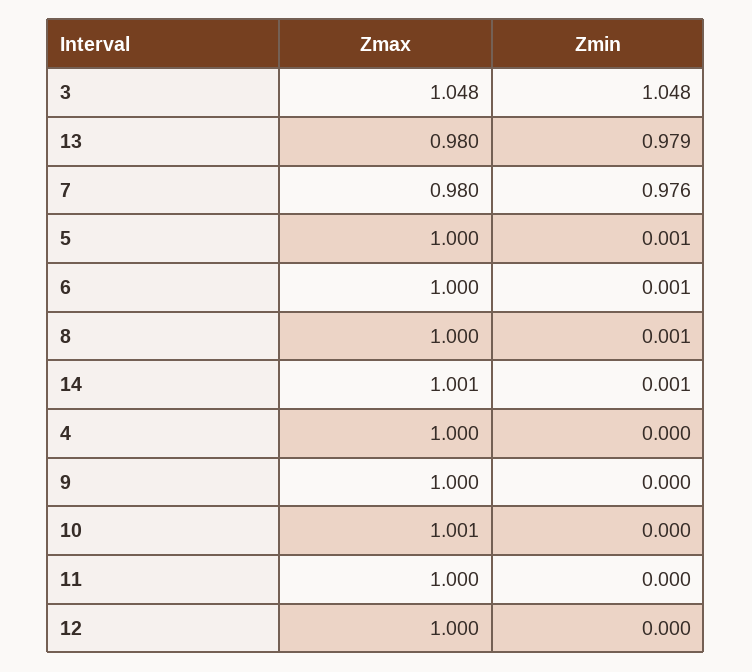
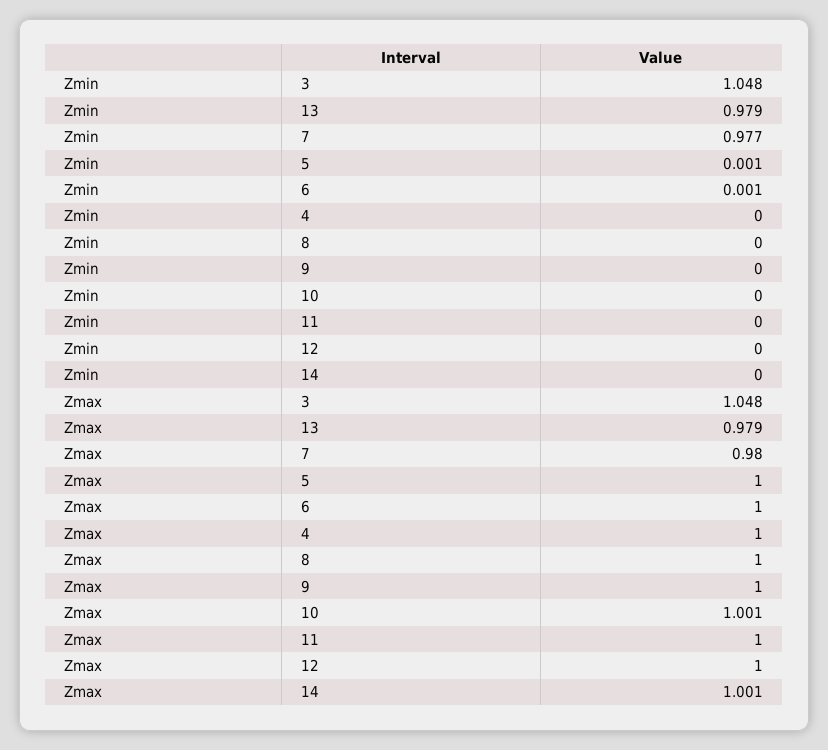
Zmax, 13: 0.98 -> 0.979
Zmin, 7: 0.976 -> 0.977
Zmin, 8: 0.001 -> 0
Zmin, 14: 0.001 -> 0

